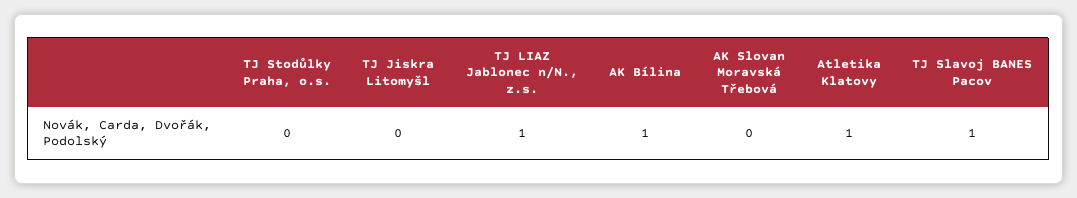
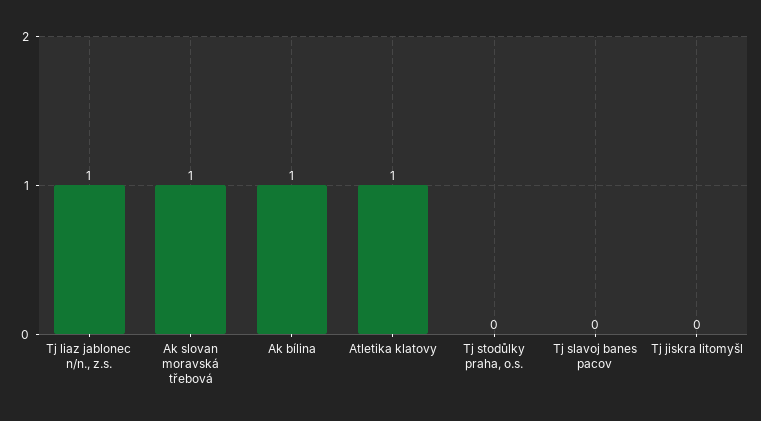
AK Slovan Moravská Třebová: 0 -> 1
TJ Slavoj BANES Pacov: 1 -> 0

